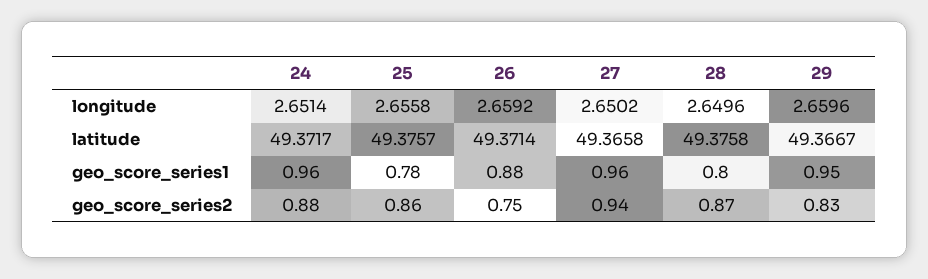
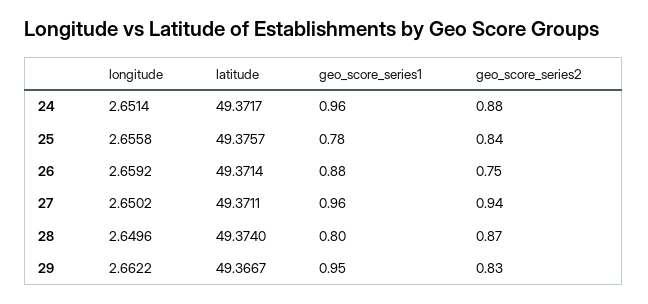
29, longitude: 2.6596 -> 2.6622
27, latitude: 49.3658 -> 49.3711
28, latitude: 49.3758 -> 49.374
25, geo_score_series2: 0.86 -> 0.84

